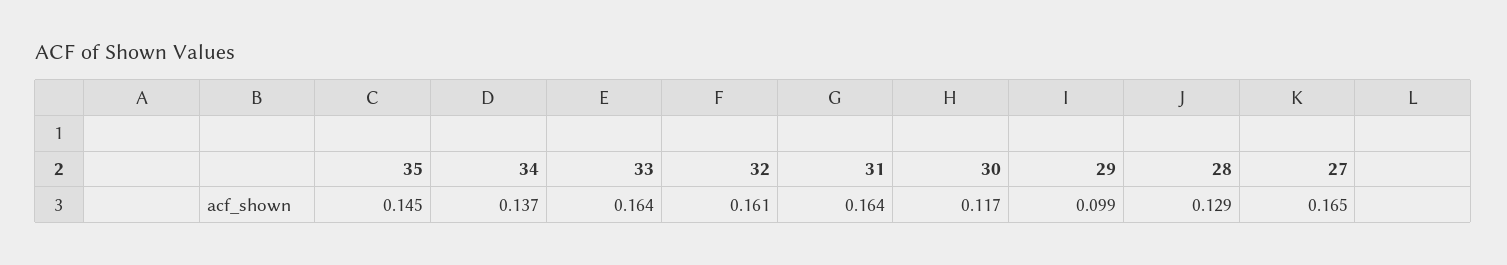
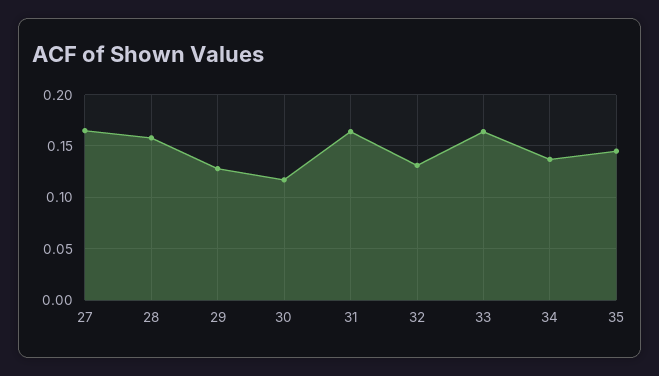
32: 0.161 -> 0.13
29: 0.099 -> 0.13
28: 0.129 -> 0.16

